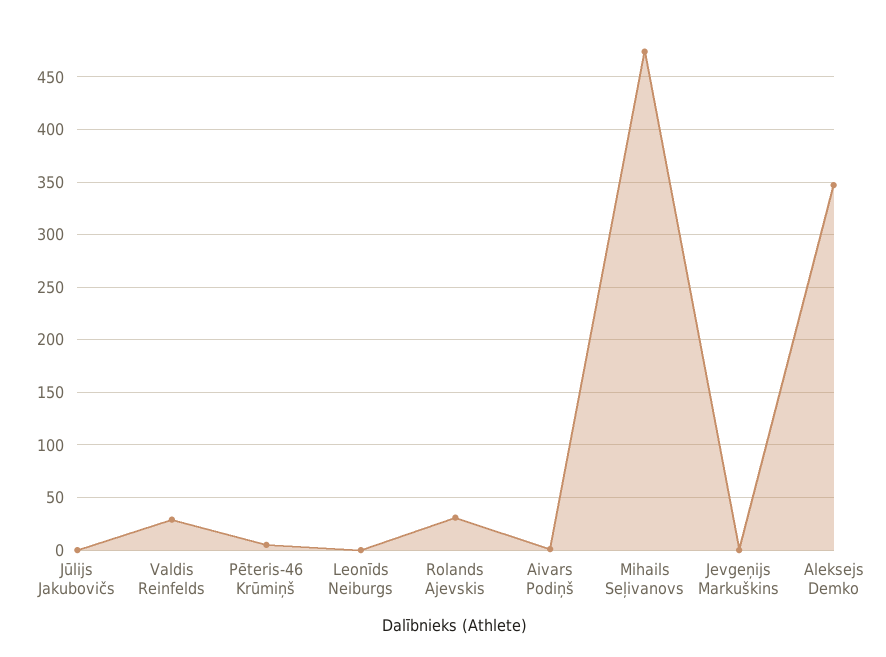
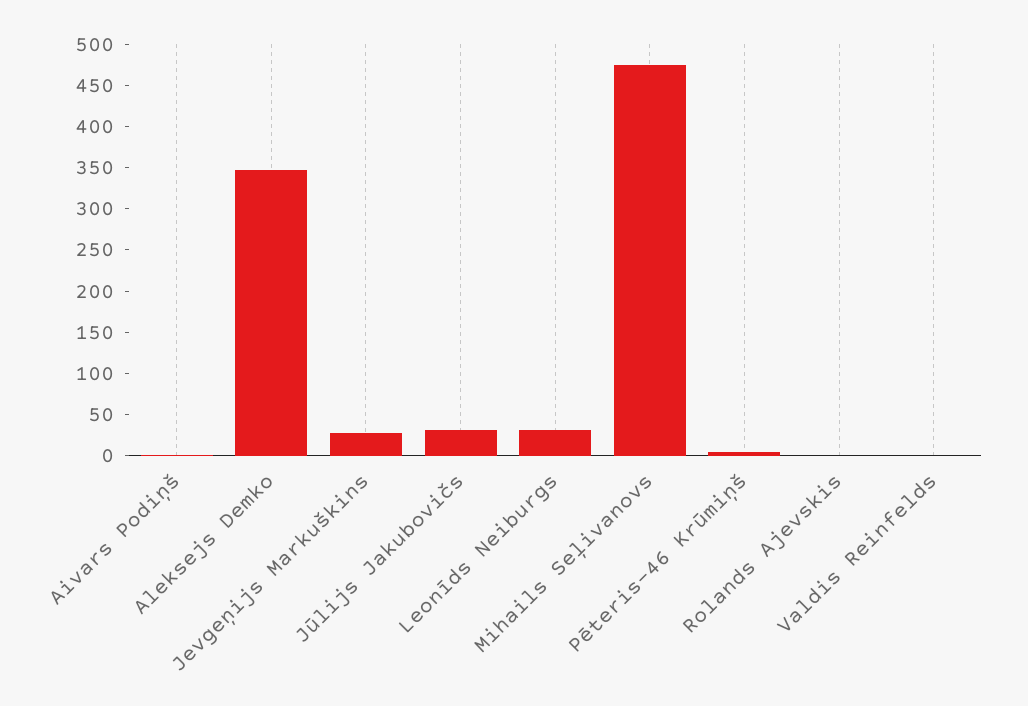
Jūlijs Jakubovičs: 0 -> 30
Valdis Reinfelds: 30 -> 0
Leonīds Neiburgs: 0 -> 30
Rolands Ajevskis: 30 -> 0
Jevgeņijs Markuškins: 0 -> 30

